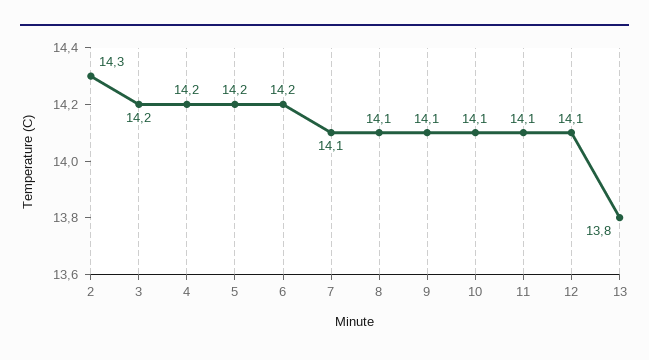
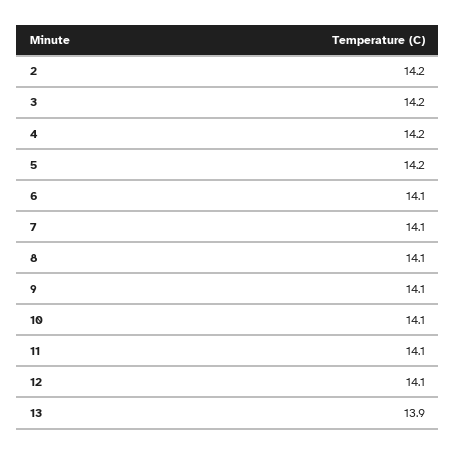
2: 14.3 -> 14.2
6: 14.2 -> 14.1
13: 13.8 -> 13.9

